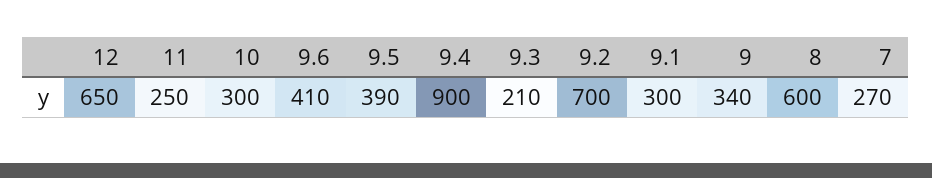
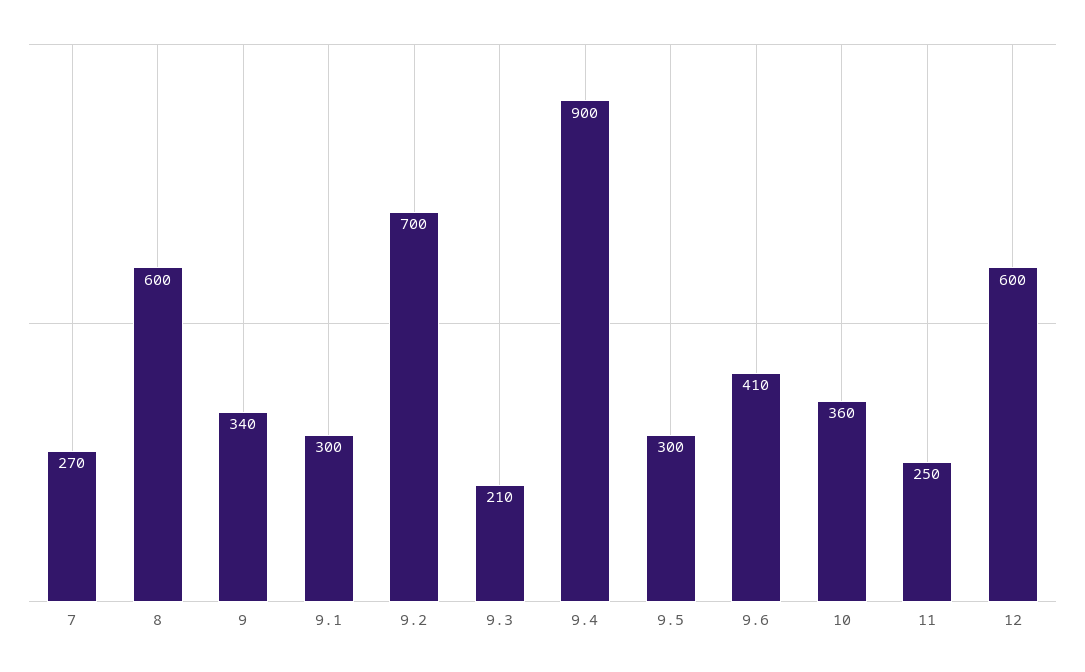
12: 650 -> 600
10: 300 -> 360
9.5: 390 -> 300

